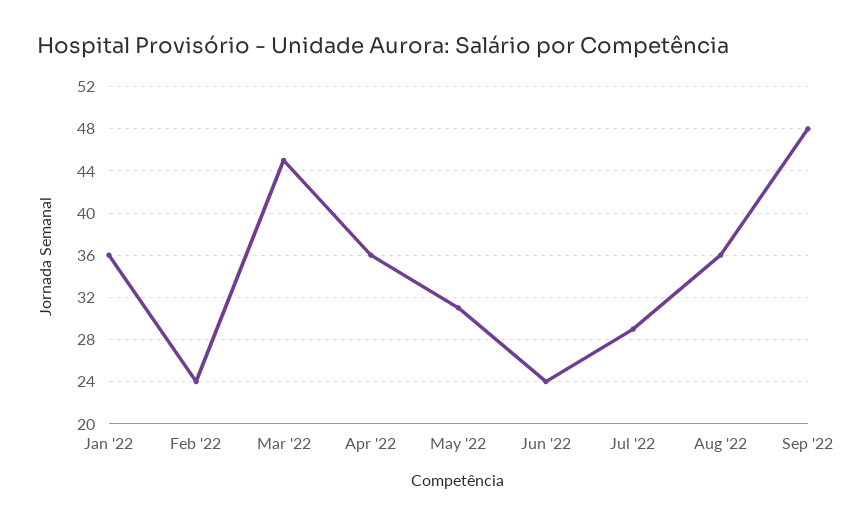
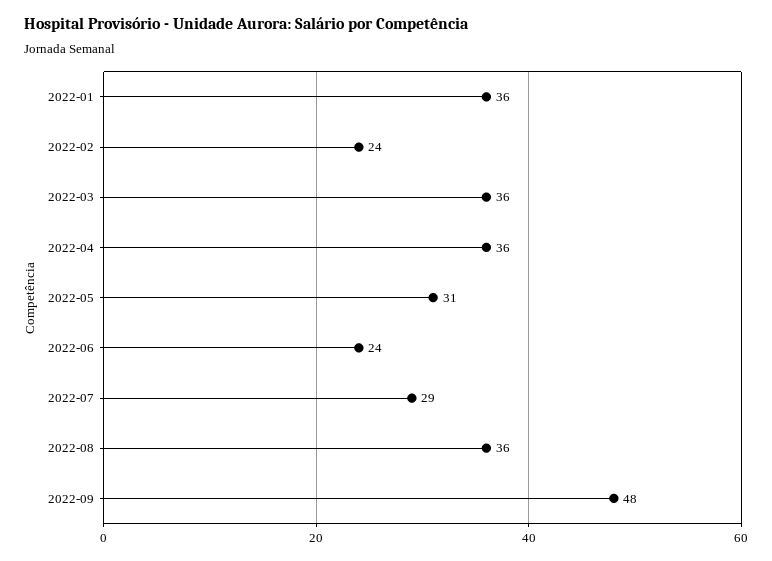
Mar '22: 45 -> 36

